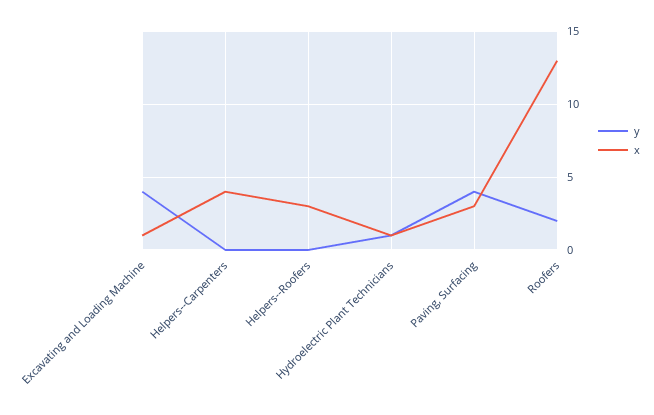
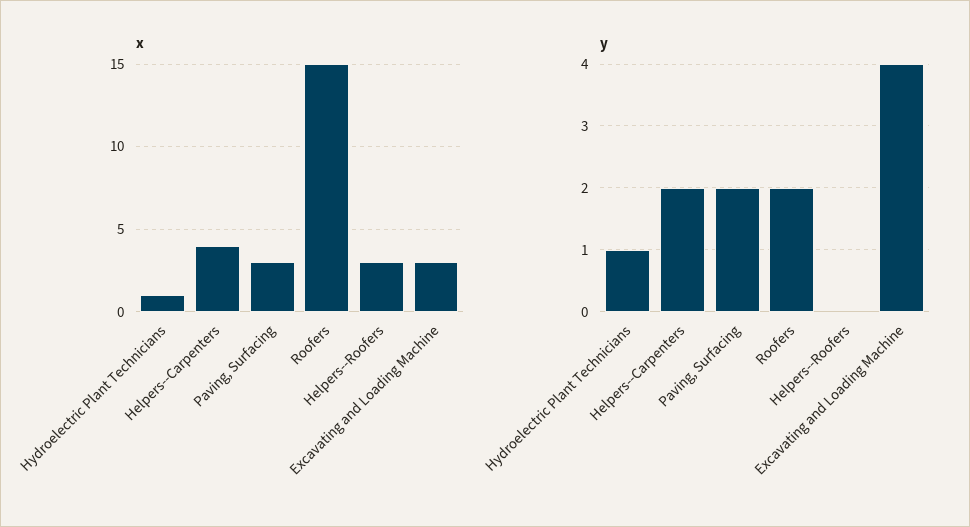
x, Excavating and Loading Machine: 1 -> 3
y, Helpers--Carpenters: 0 -> 2
y, Paving, Surfacing: 4 -> 2
x, Roofers: 13 -> 15

